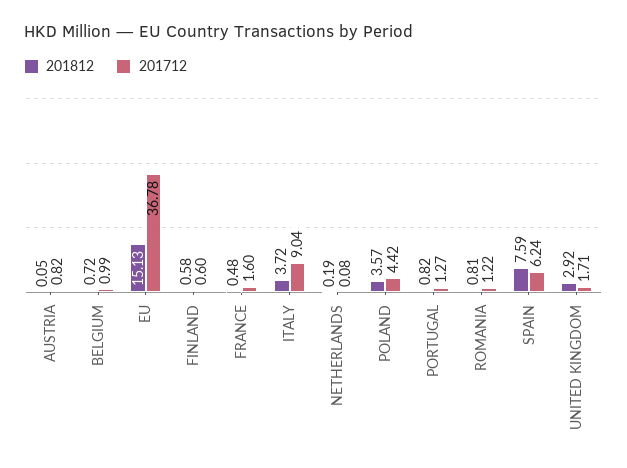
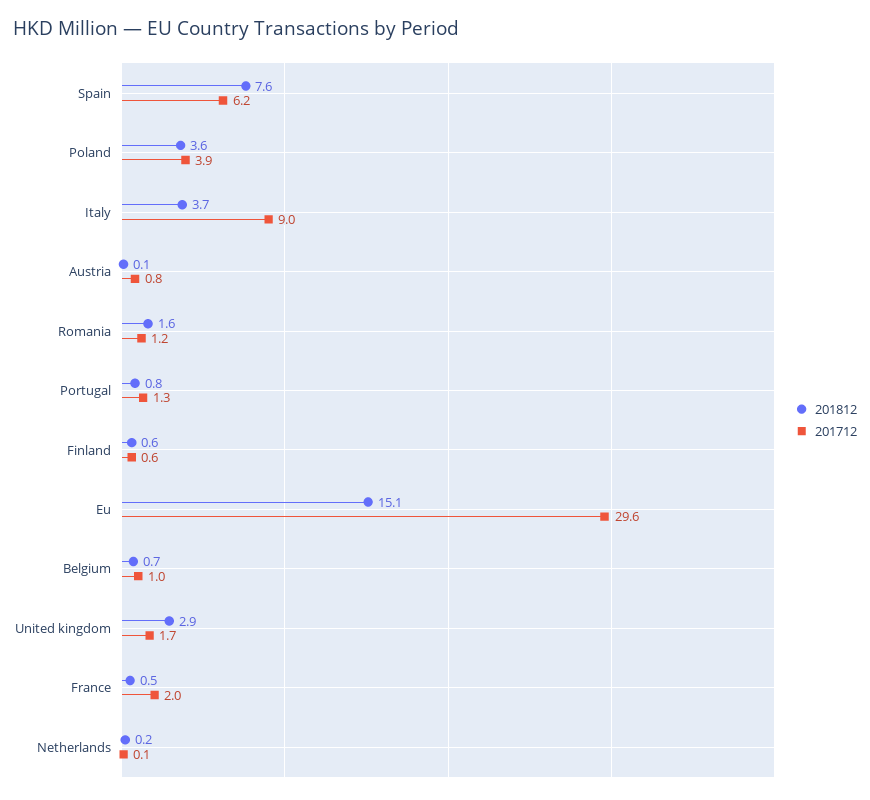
201712, EU: 36.78 -> 29.6
201712, FRANCE: 1.6 -> 2
201712, POLAND: 4.42 -> 3.9
201812, ROMANIA: 0.81 -> 1.6

